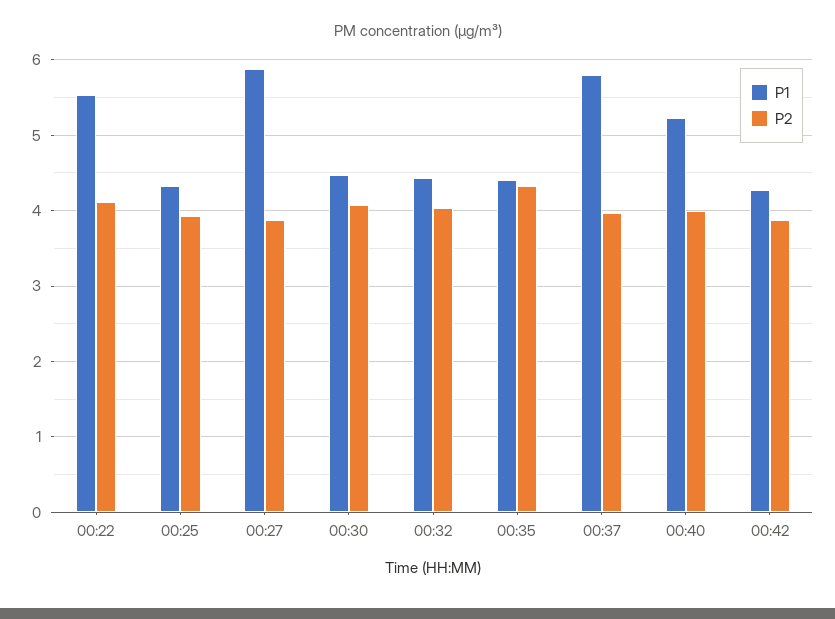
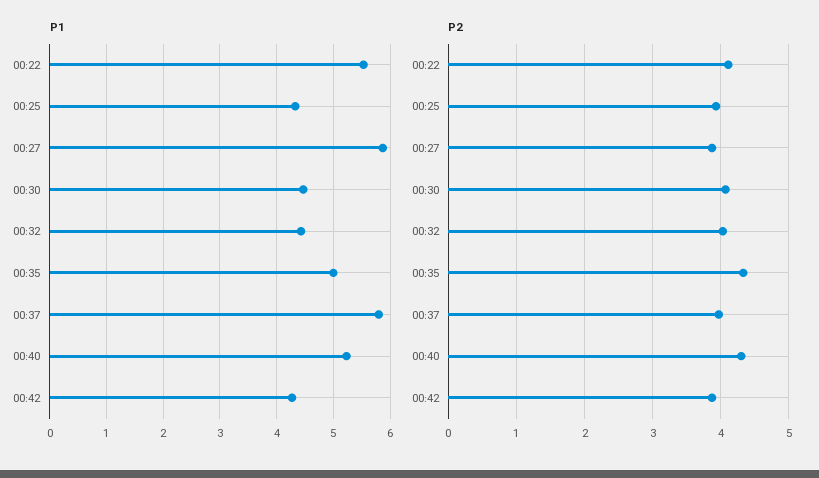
P1, 00:35: 4.4 -> 5
P2, 00:40: 4 -> 4.3

